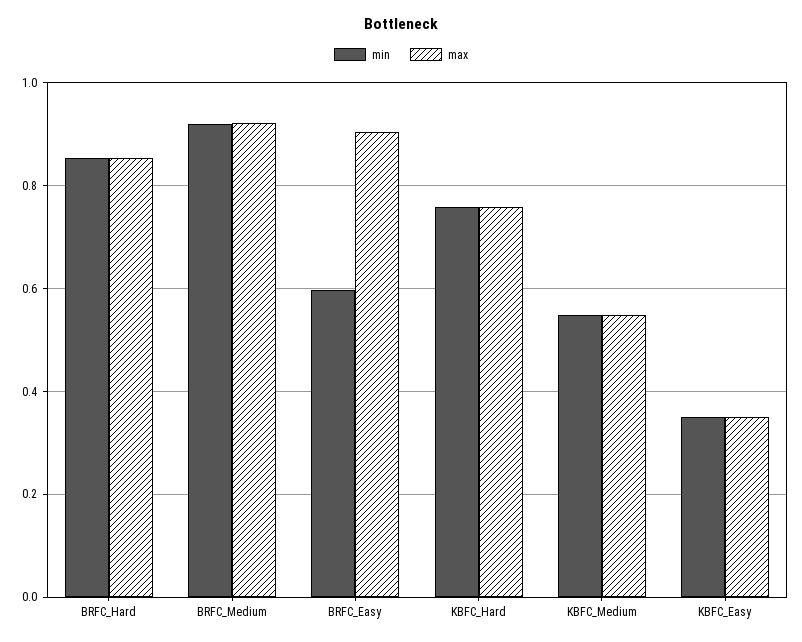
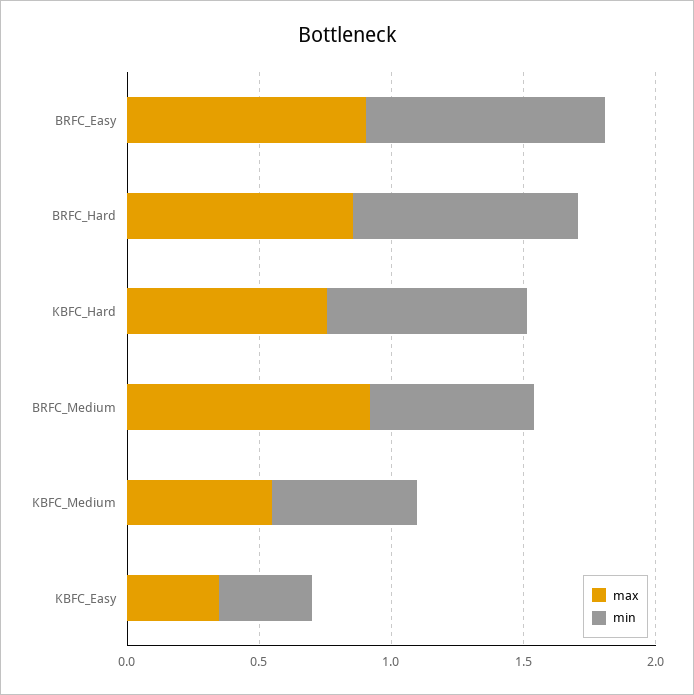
min, BRFC_Medium: 0.92 -> 0.6
min, BRFC_Easy: 0.6 -> 0.9

